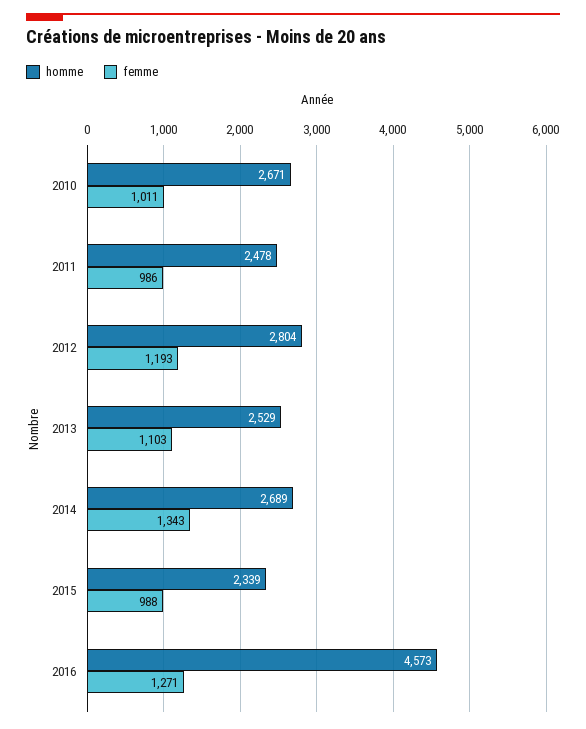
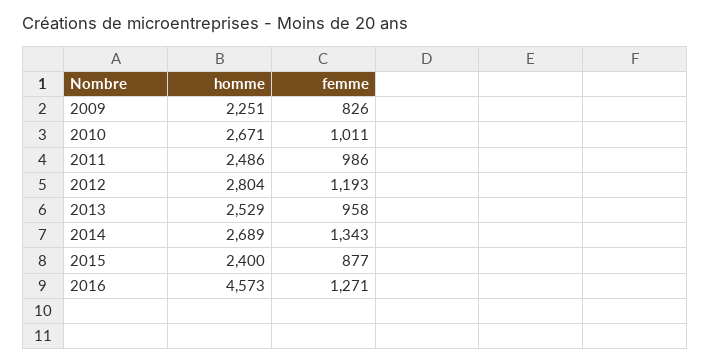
homme, 2011: 2478 -> 2486
femme, 2013: 1103 -> 958
homme, 2015: 2339 -> 2400
femme, 2015: 988 -> 877
homme, 2009: none -> 2251
femme, 2009: none -> 826

